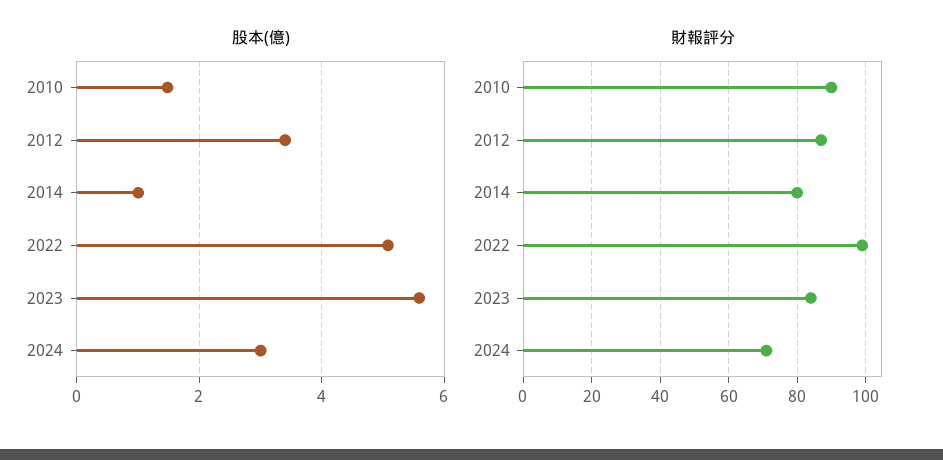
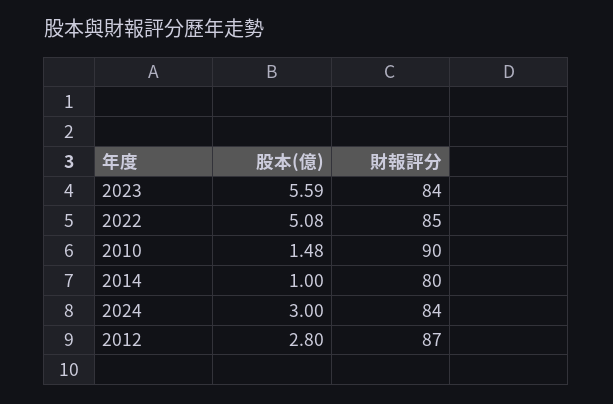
股本(億), 2012: 3.4 -> 2.8
財報評分, 2022: 100 -> 85
財報評分, 2024: 70 -> 84

